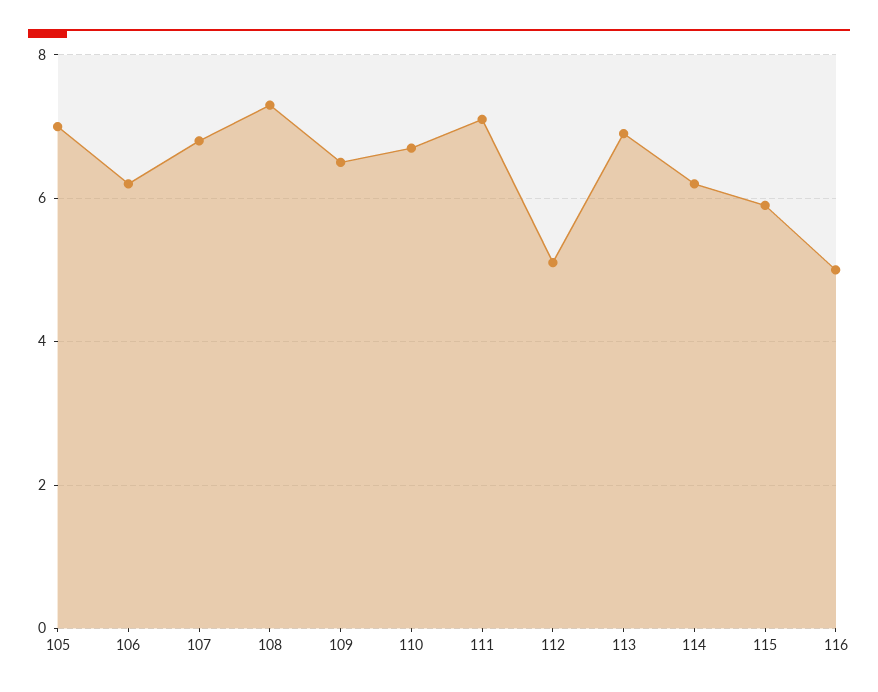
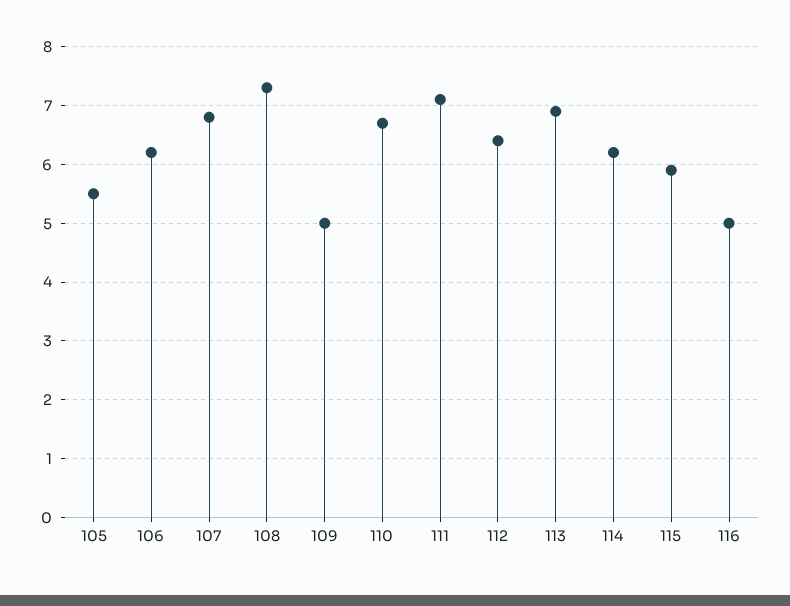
105: 7 -> 5.5
109: 6.5 -> 5
112: 5 -> 6.5

